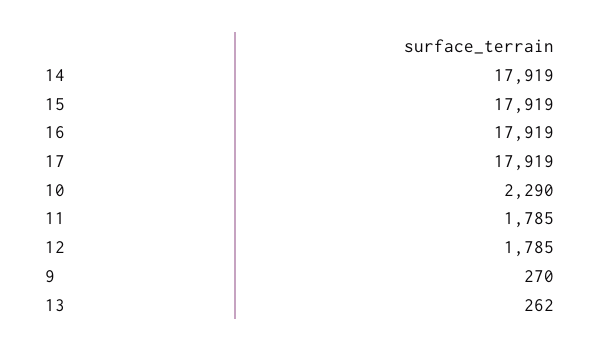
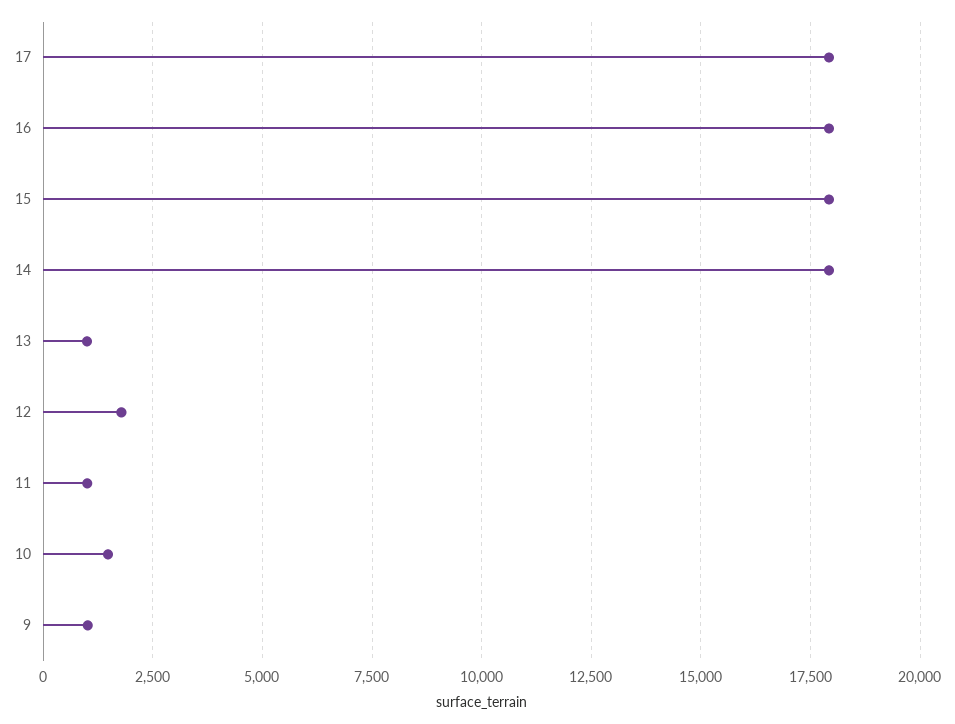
10: 2290 -> 1500
11: 1785 -> 1000
9: 270 -> 1000
13: 262 -> 1000

